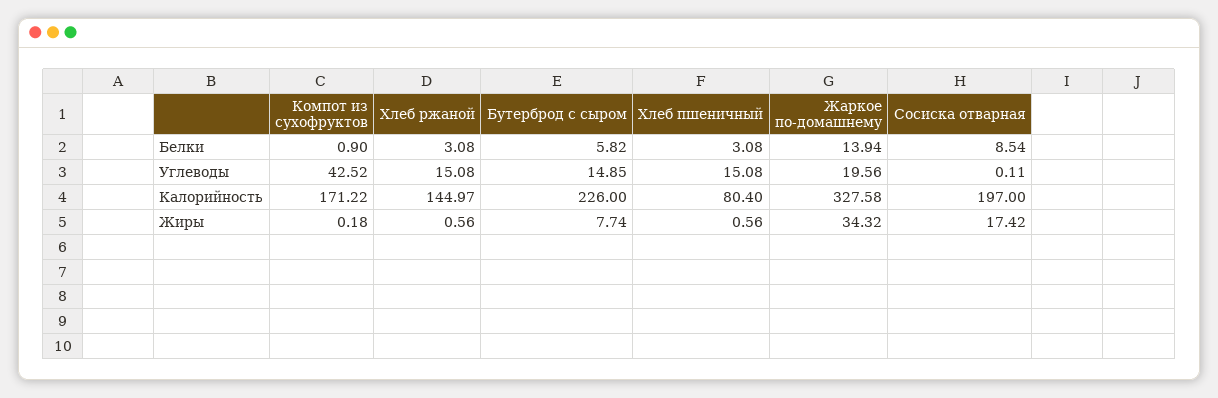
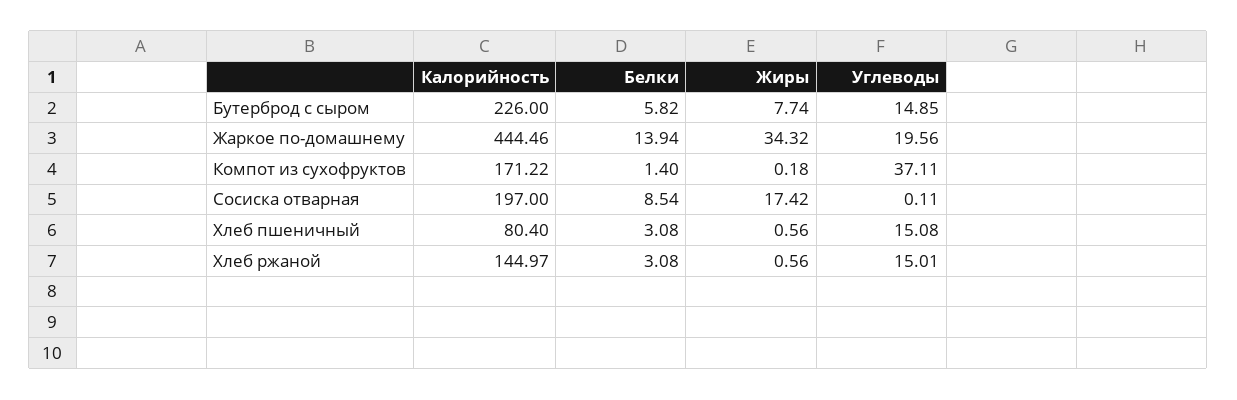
Компот из сухофруктов, Белки: 0.9 -> 1.4
Компот из сухофруктов, Углеводы: 42.52 -> 37.11
Хлеб ржаной, Углеводы: 15.08 -> 15.01
Жаркое по-домашнему, Калорийность: 327.58 -> 444.46

